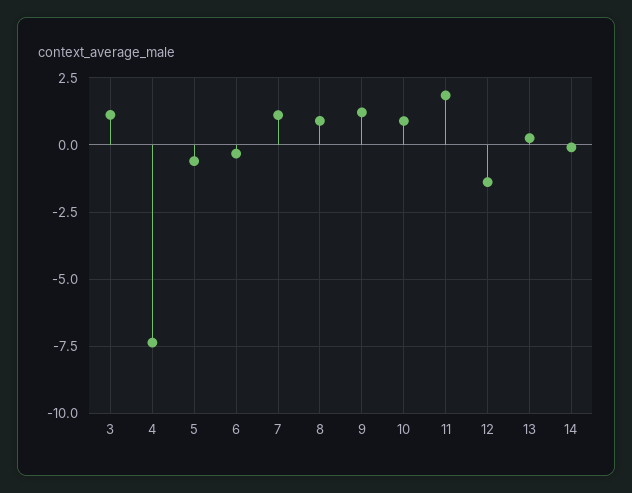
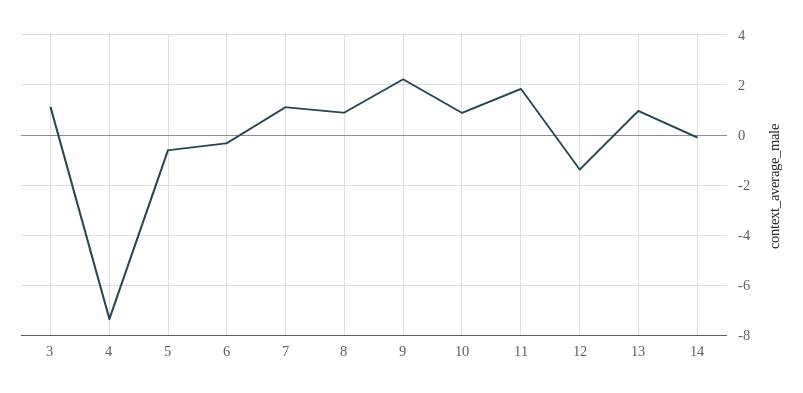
9: 1.25 -> 2.25
13: 0.25 -> 1

